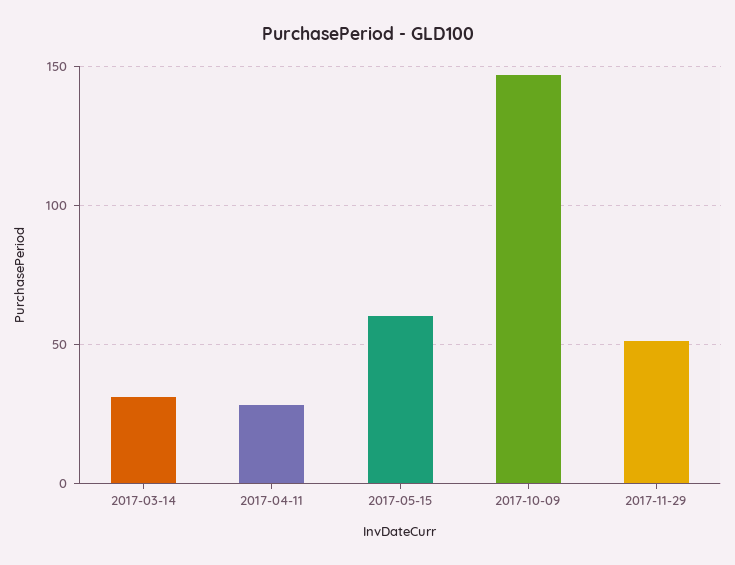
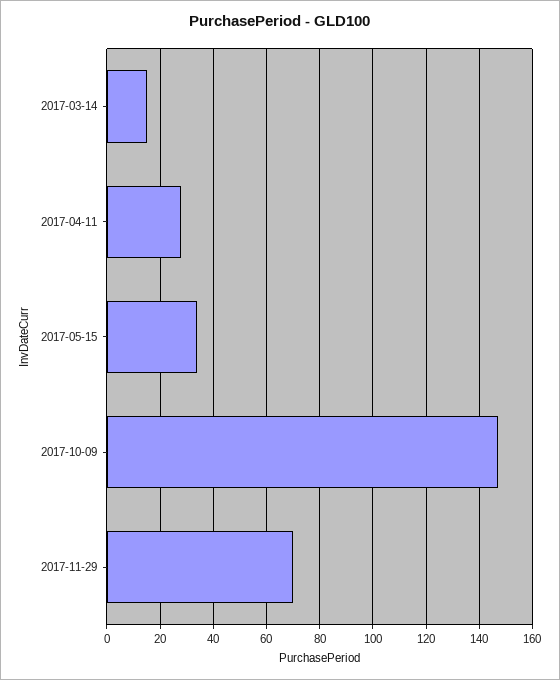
2017-03-14: 30 -> 15
2017-05-15: 60 -> 35
2017-11-29: 50 -> 70

